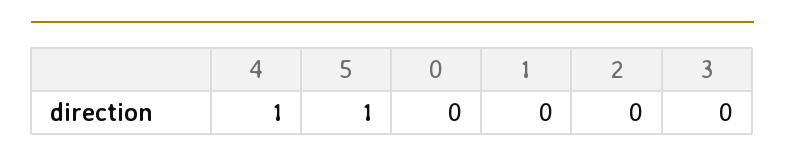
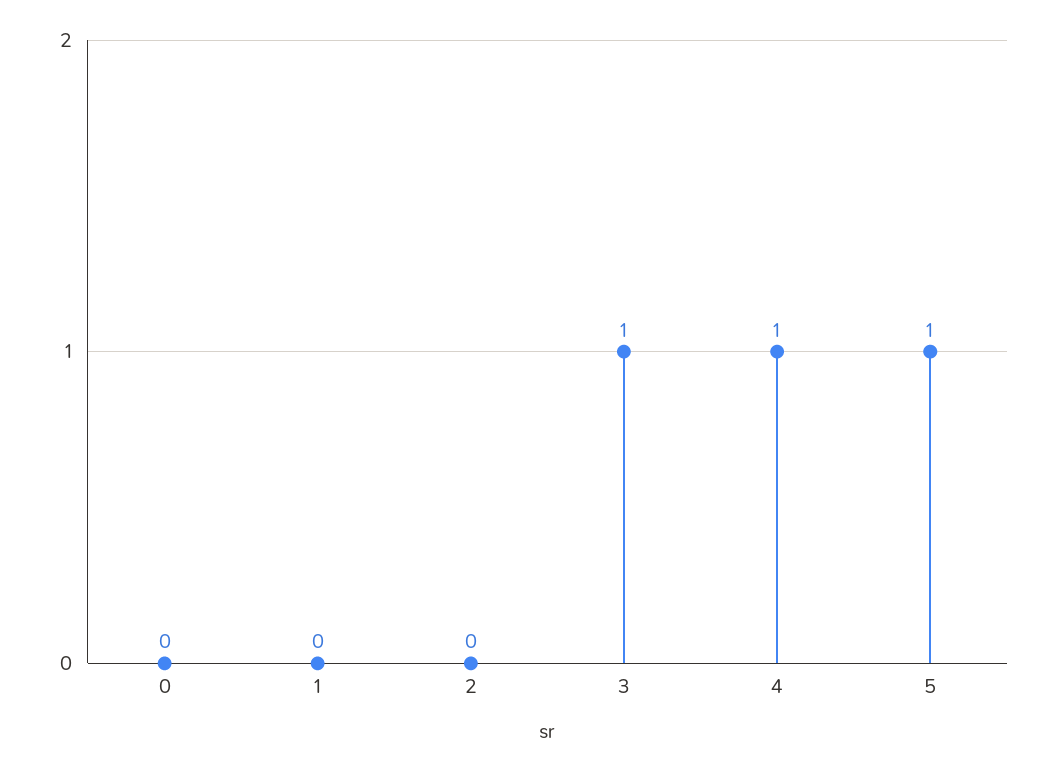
3: 0 -> 1

